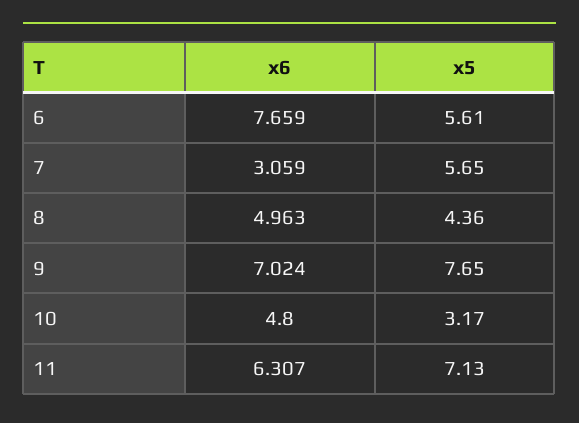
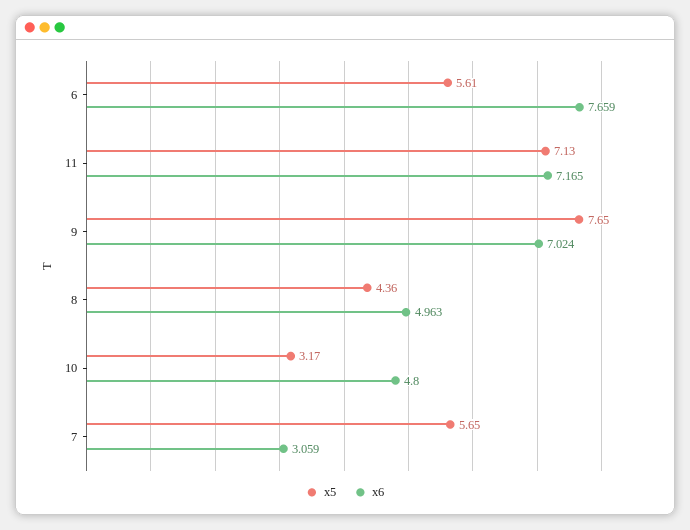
x6, 11: 6.307 -> 7.165

